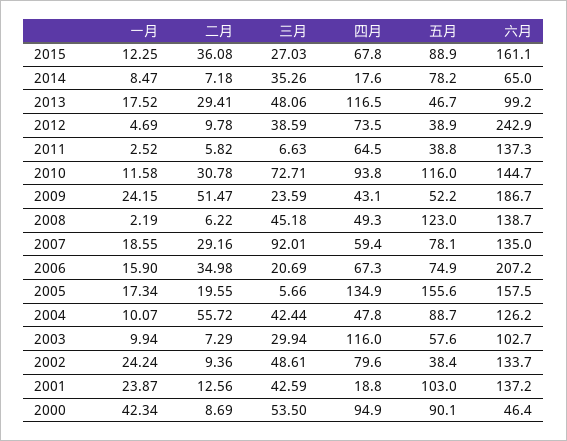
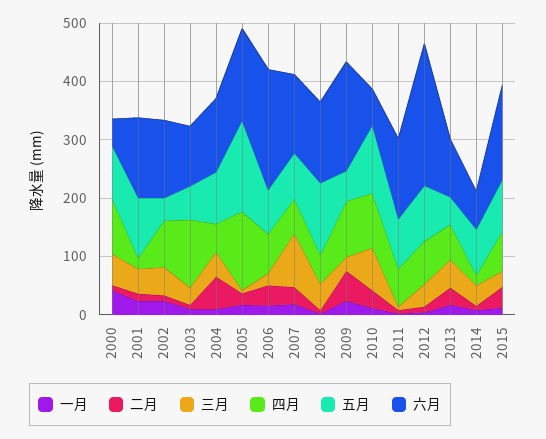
四月, 2013: 116.5 -> 60
五月, 2012: 38.9 -> 100
五月, 2011: 38.8 -> 80
六月, 2010: 144.7 -> 60
四月, 2009: 43.1 -> 100

